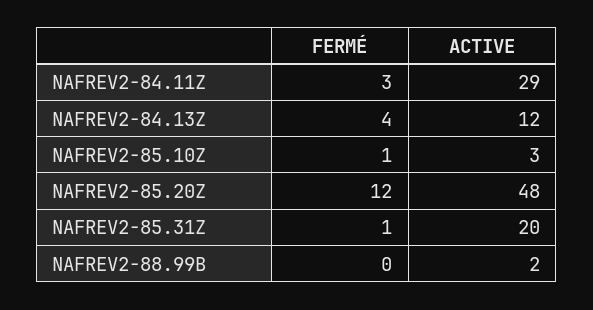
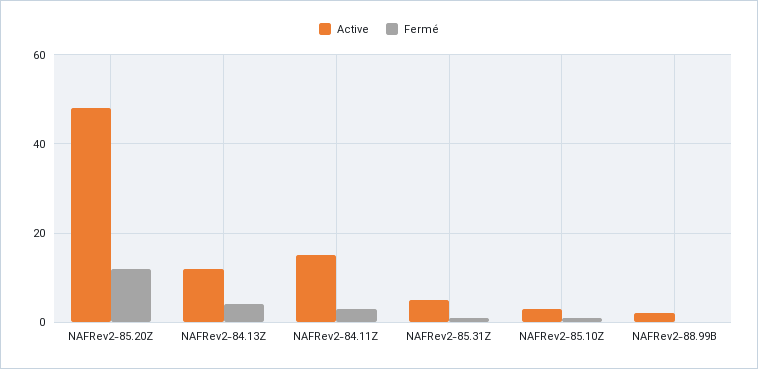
ACTIVE, NAFREV2-84.11Z: 29 -> 15
ACTIVE, NAFREV2-85.31Z: 20 -> 5

